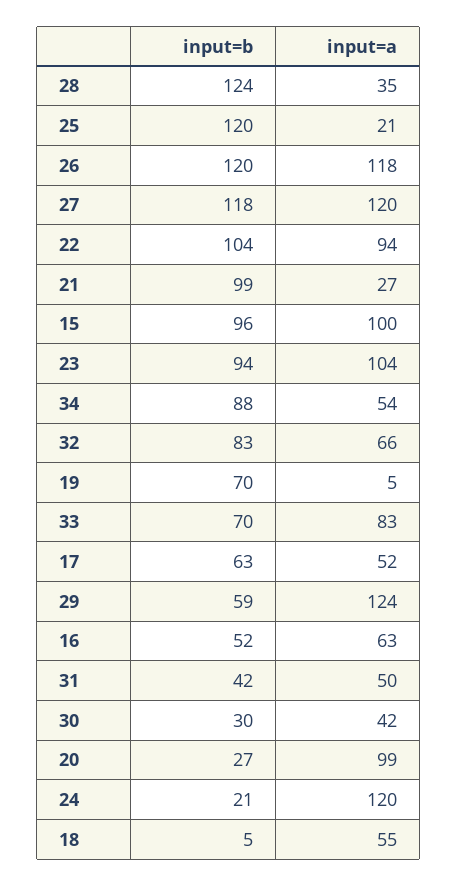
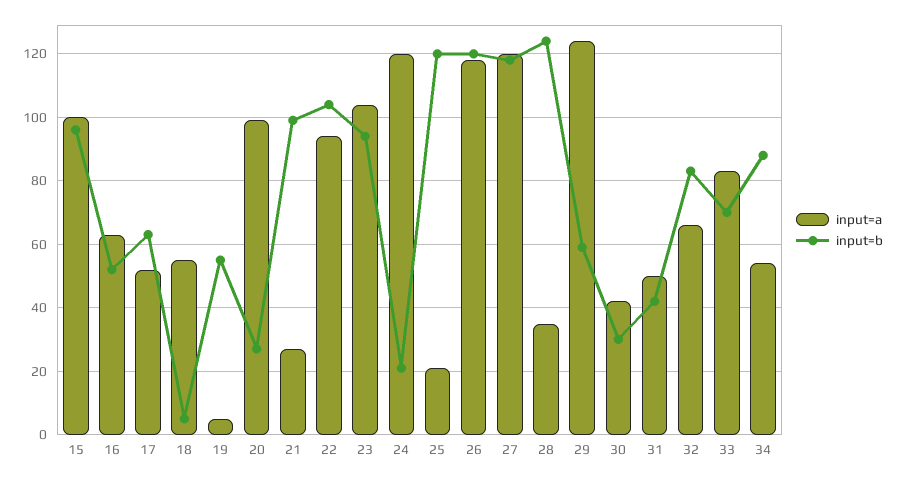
input=b, 19: 70 -> 55

